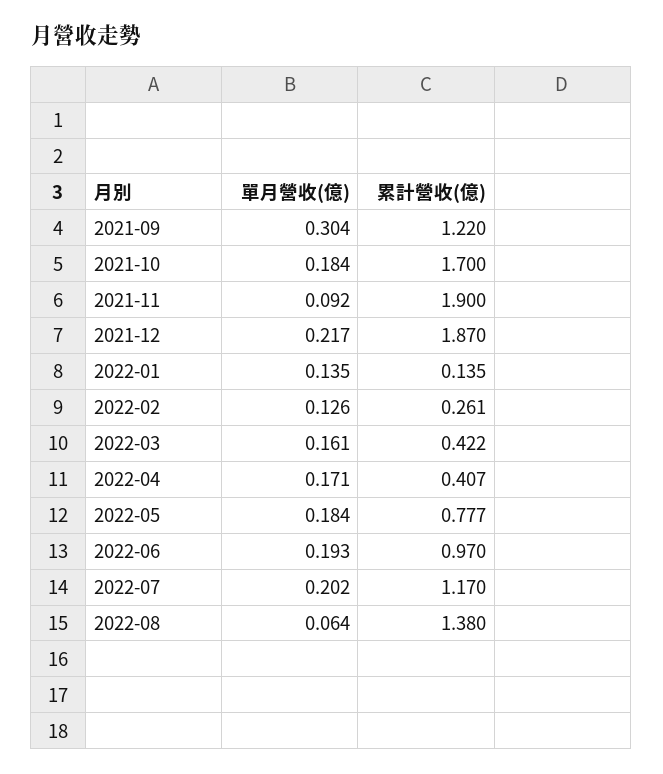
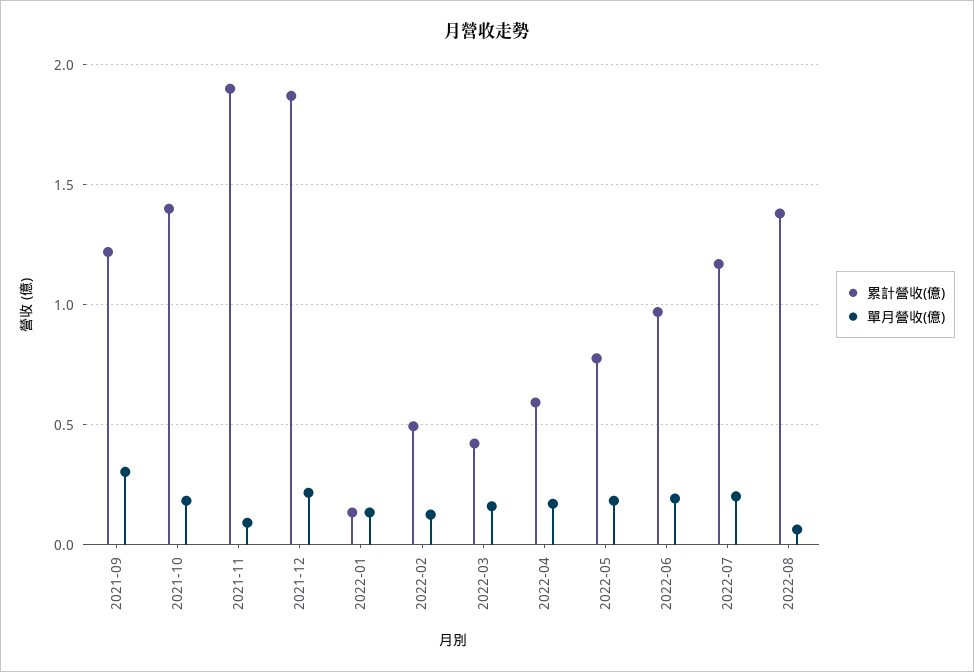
累計營收(億), 2021-10: 1.7 -> 1.4
累計營收(億), 2022-02: 0.261 -> 0.5
累計營收(億), 2022-04: 0.407 -> 0.6

